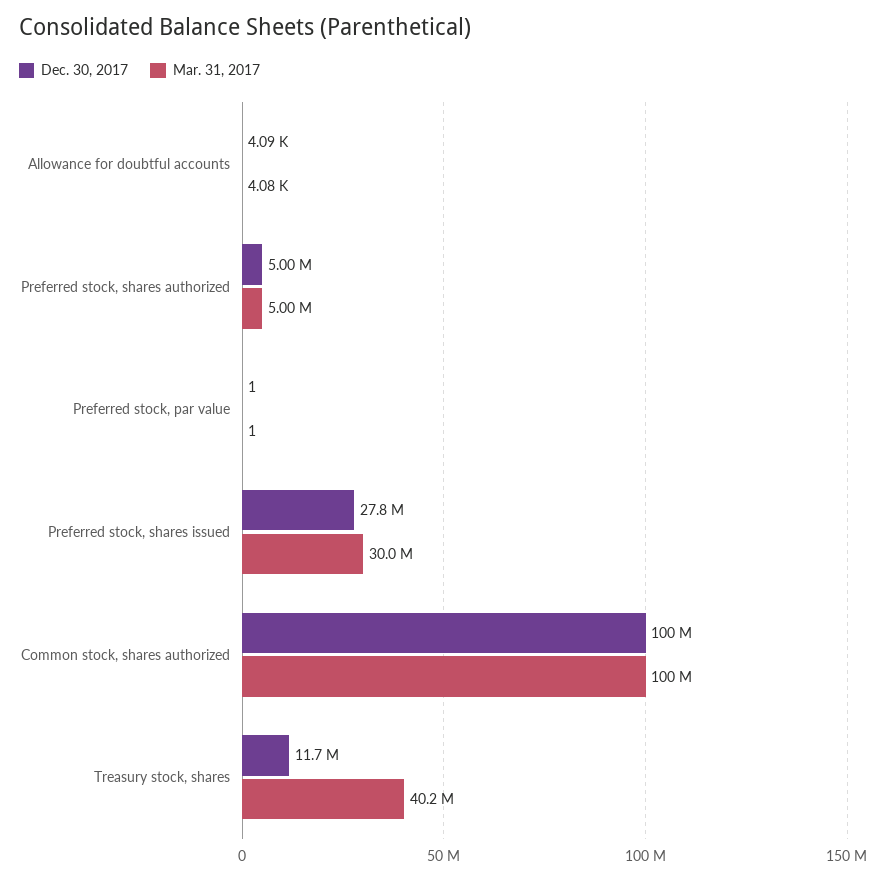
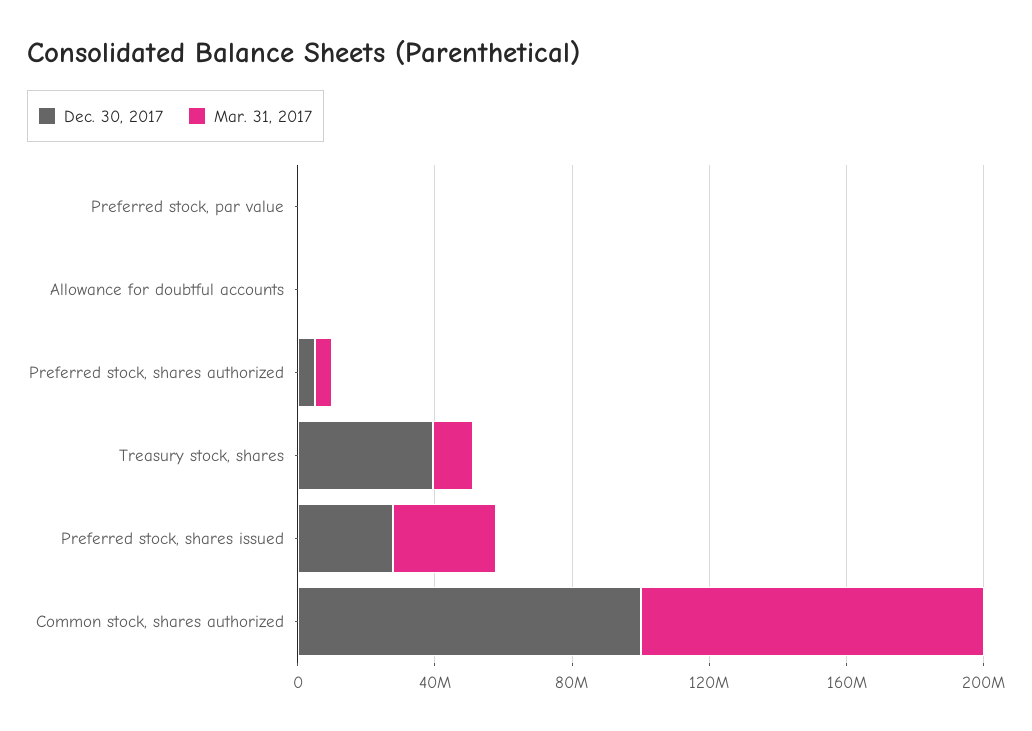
Dec. 30, 2017, Treasury stock, shares: 11700000 -> 40000000
Mar. 31, 2017, Treasury stock, shares: 40200000 -> 10000000

